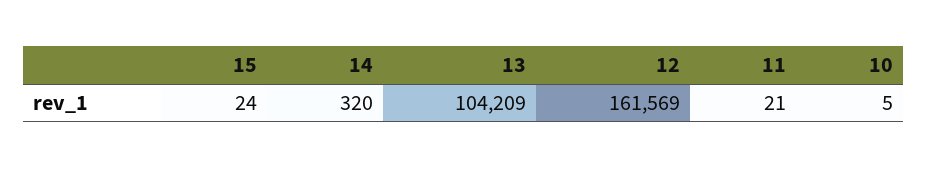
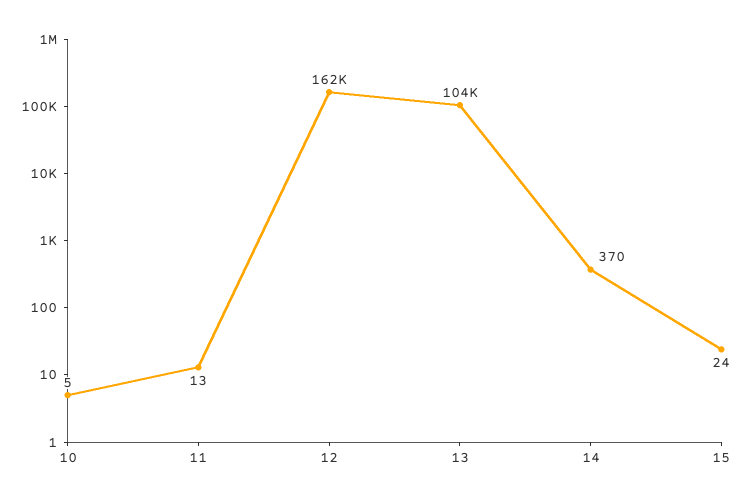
14: 320 -> 370
11: 21 -> 13

